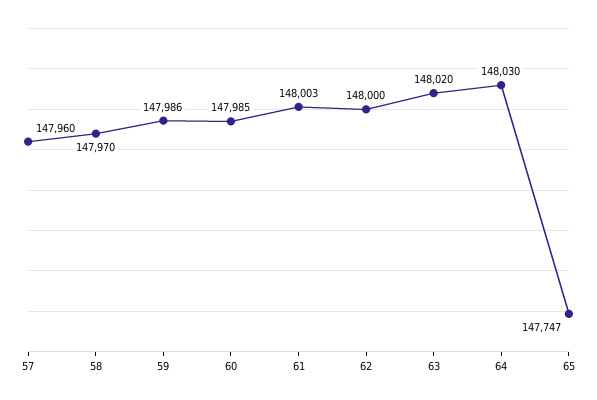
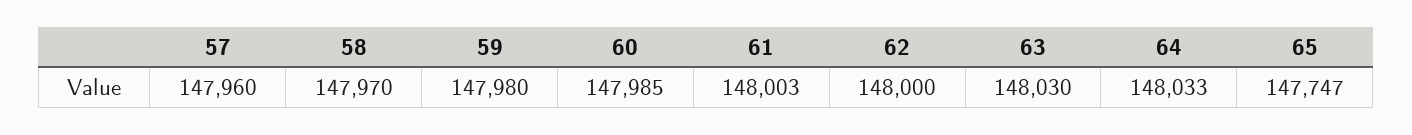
59: 147986 -> 147980
63: 148020 -> 148030
64: 148030 -> 148033

